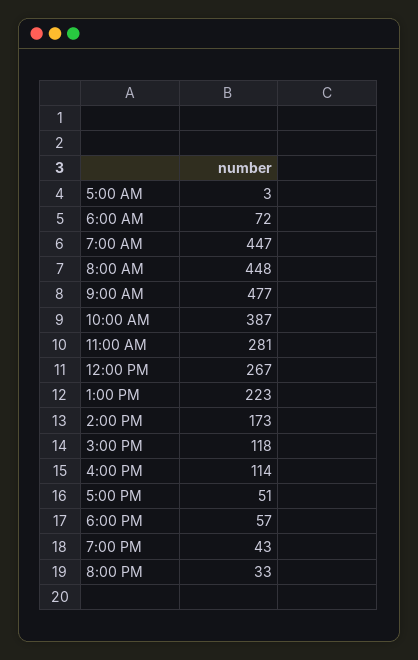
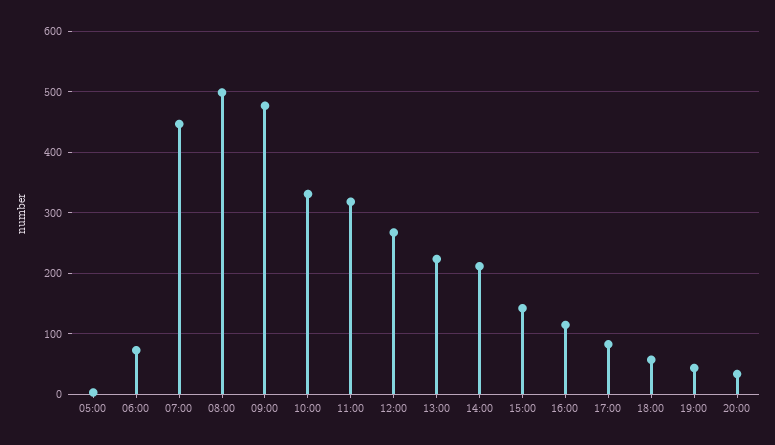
8:00 AM: 448 -> 500
10:00 AM: 387 -> 330
11:00 AM: 281 -> 320
2:00 PM: 173 -> 210
3:00 PM: 118 -> 140
5:00 PM: 51 -> 80

